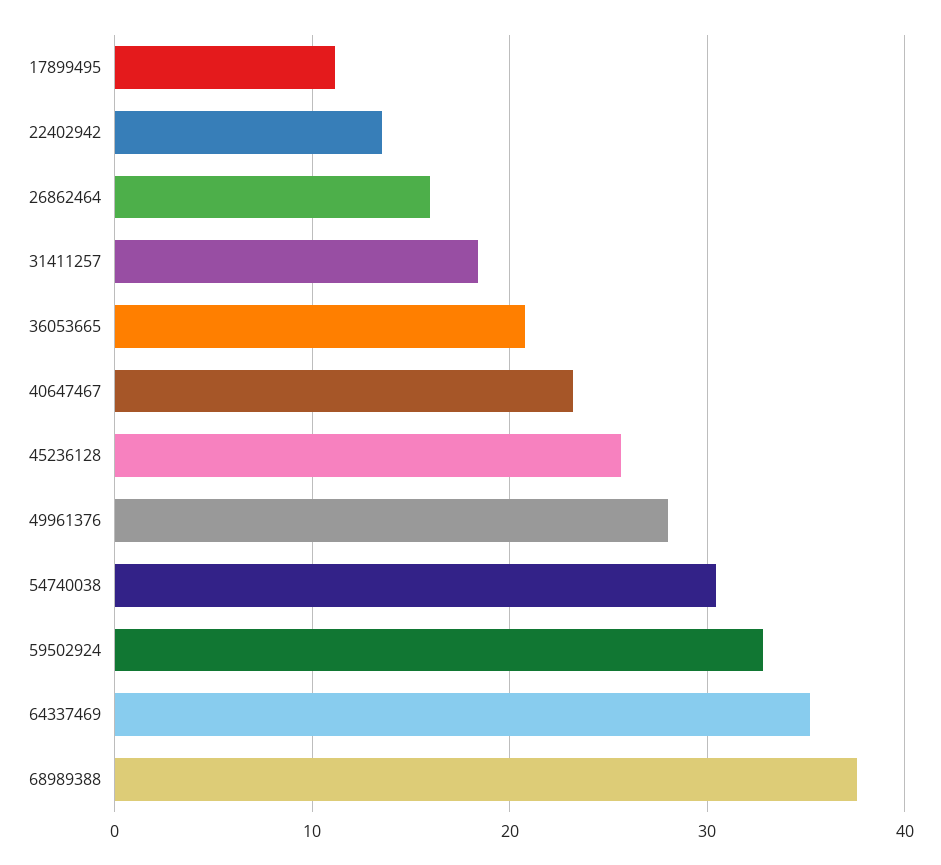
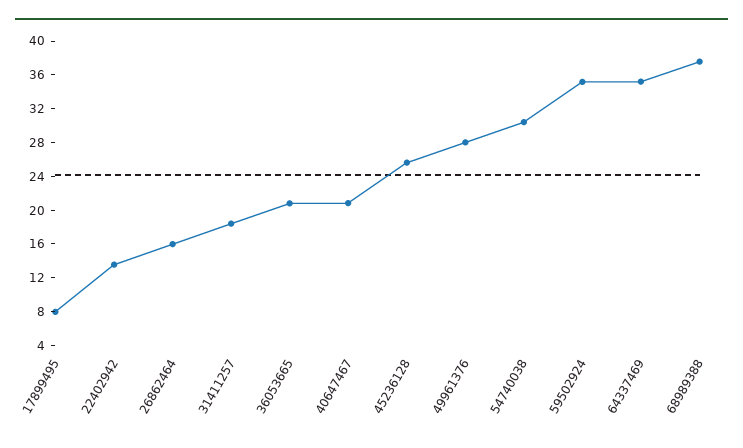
17899495: 11 -> 8
40647467: 23 -> 21
59502924: 33 -> 35

